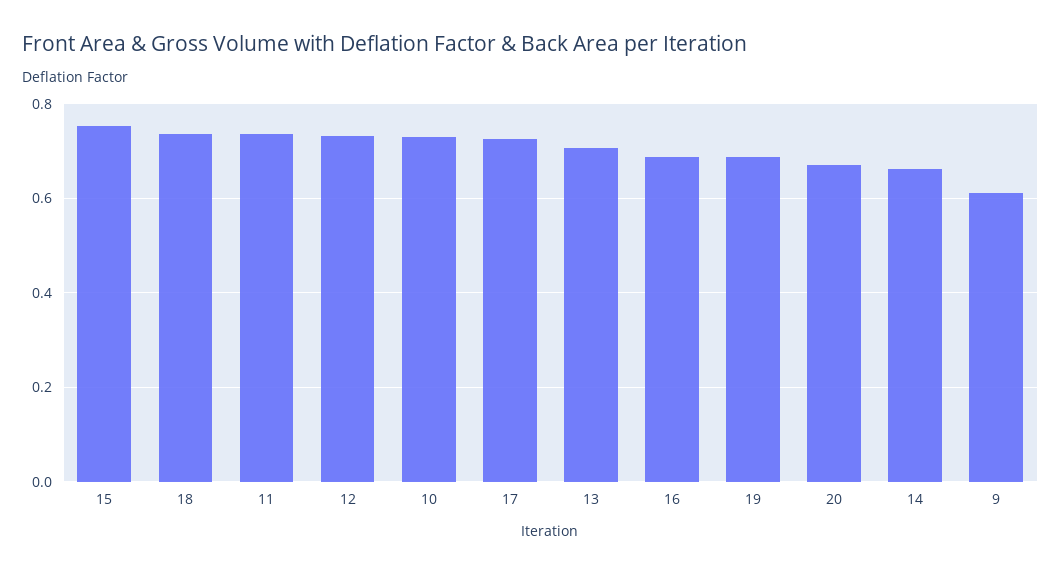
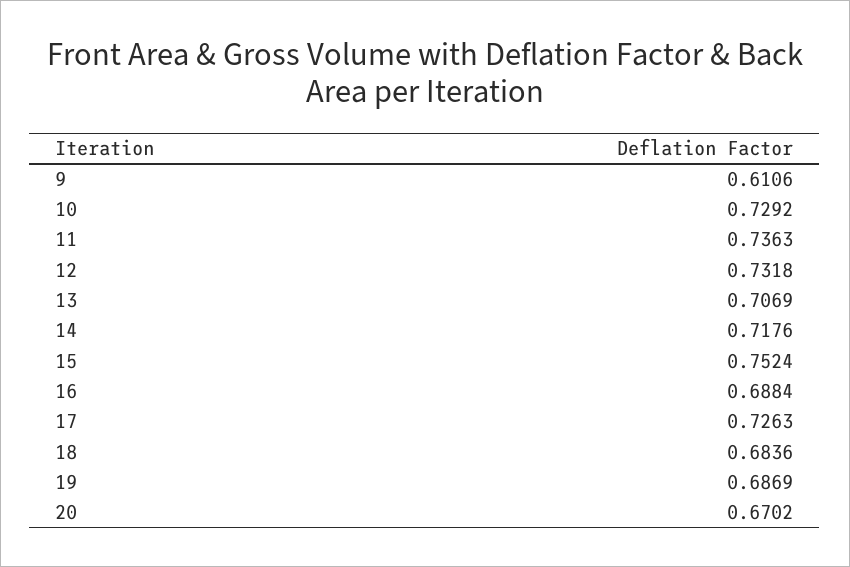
18: 0.74 -> 0.6836
14: 0.66 -> 0.7176

